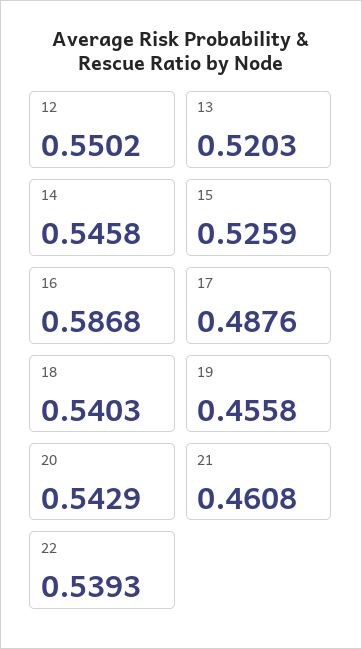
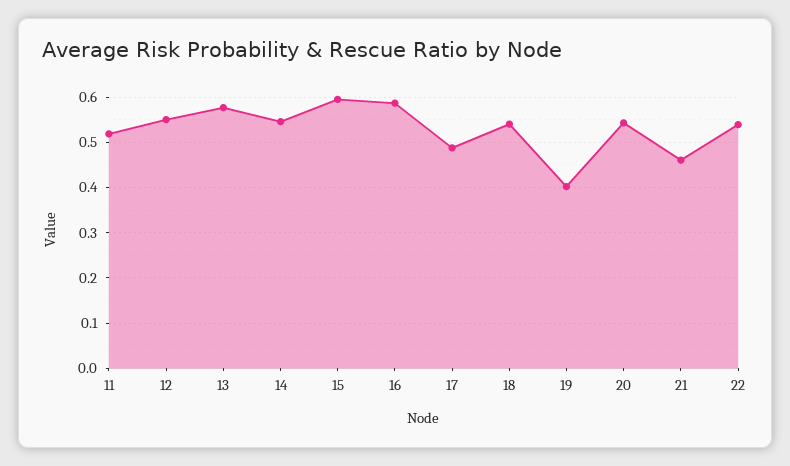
13: 0.5203 -> 0.58
15: 0.5259 -> 0.6
19: 0.4558 -> 0.4
11: none -> 0.52

